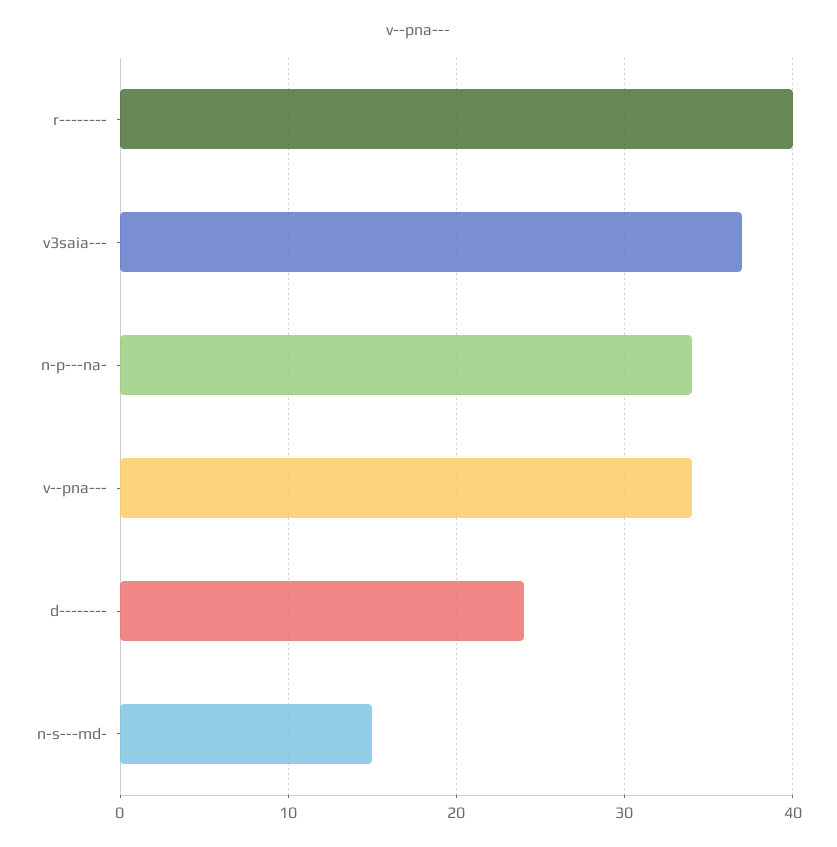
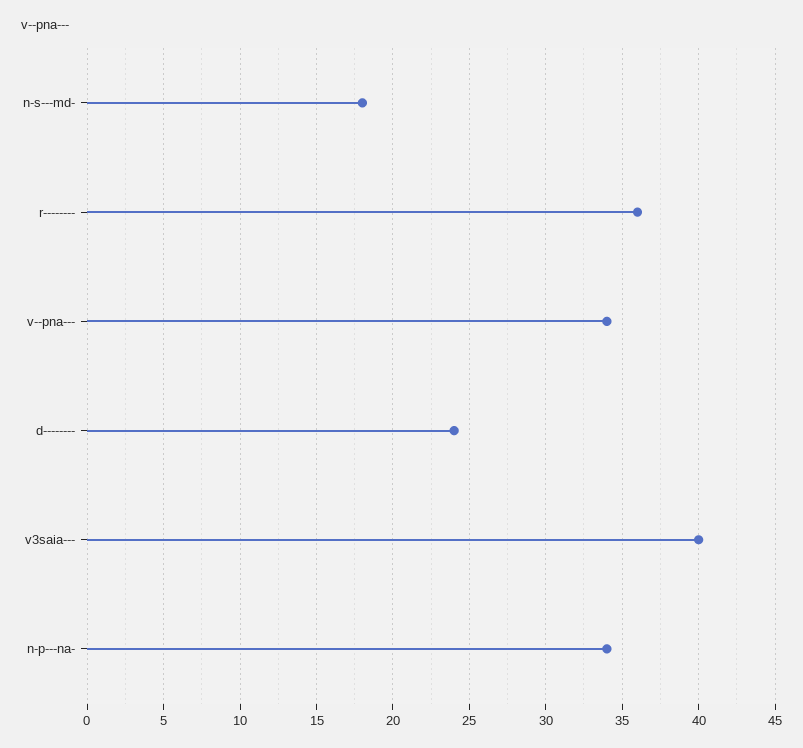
r--------: 40 -> 36
v3saia---: 37 -> 40
n-s---md-: 15 -> 18

